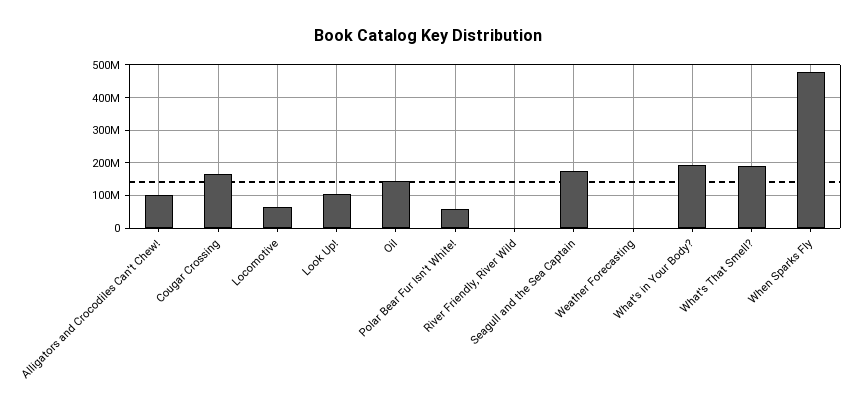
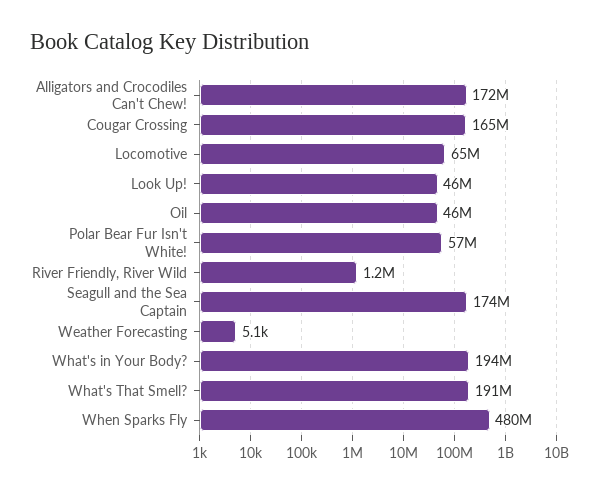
Alligators and Crocodiles Can't Chew!: 100000000 -> 172000000
Look Up!: 100000000 -> 46000000
Oil: 140000000 -> 46000000

